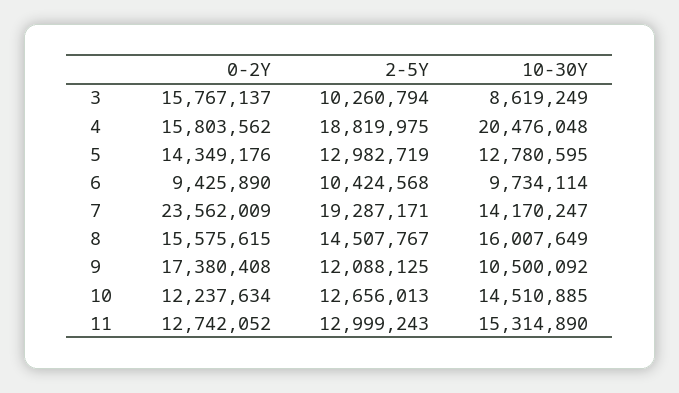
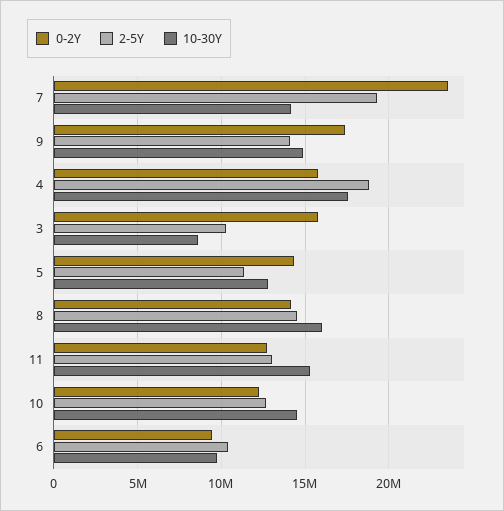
10-30Y, 4: 20476048 -> 17500000
2-5Y, 5: 12982719 -> 11500000
0-2Y, 8: 15575615 -> 14000000
2-5Y, 9: 12088125 -> 14000000
10-30Y, 9: 10500092 -> 15000000

